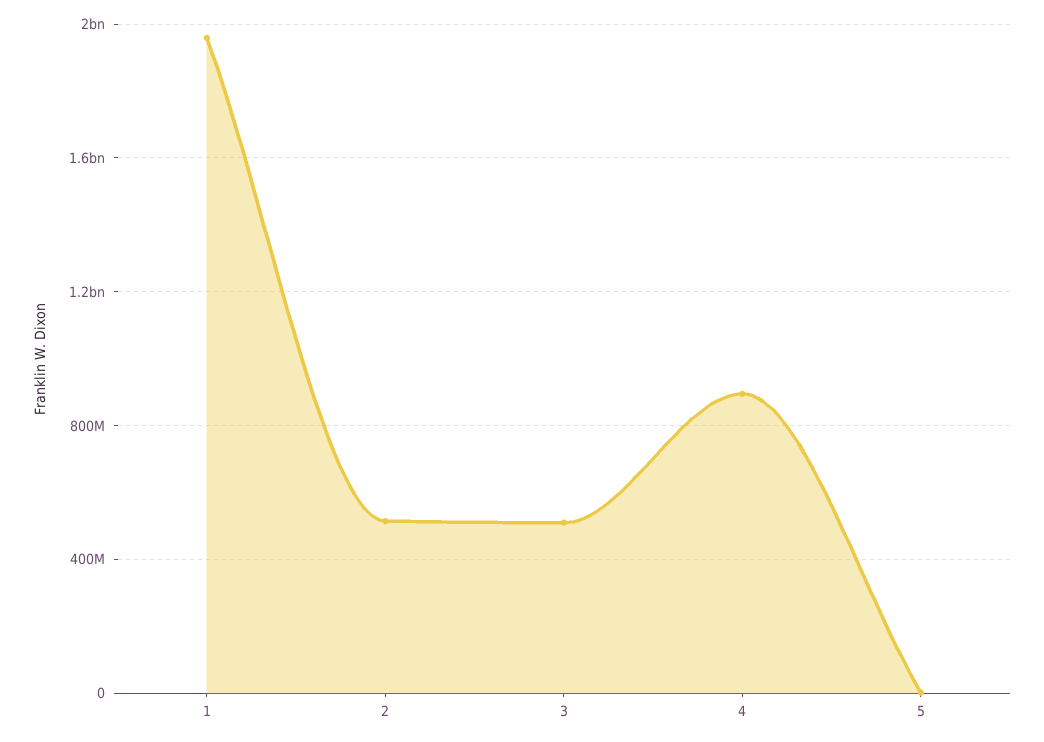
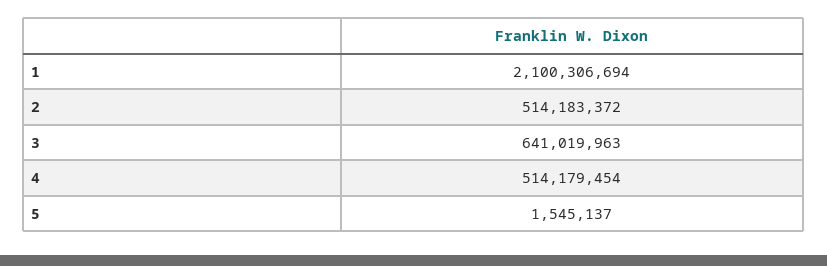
1: 1950000000 -> 2100306694
3: 500000000 -> 641019963
4: 900000000 -> 514179454

